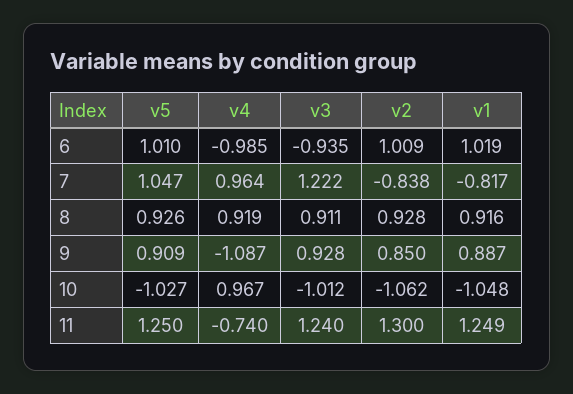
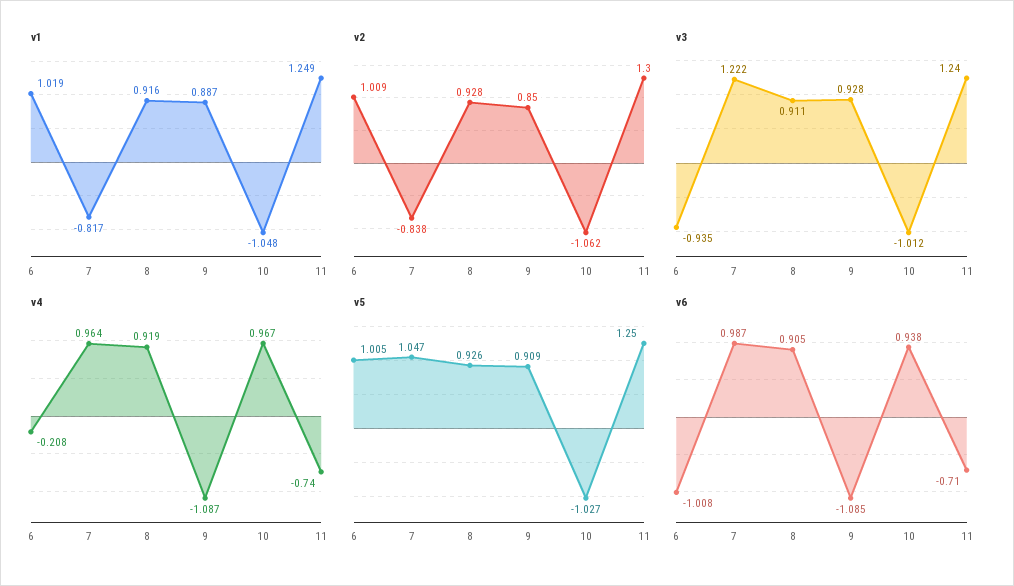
v5, 6: 1.01 -> 1.005
v4, 6: -0.985 -> -0.208
v6, 6: none -> -1.008
v6, 7: none -> 0.987
v6, 8: none -> 0.905
v6, 9: none -> -1.085
v6, 10: none -> 0.938
v6, 11: none -> -0.71

